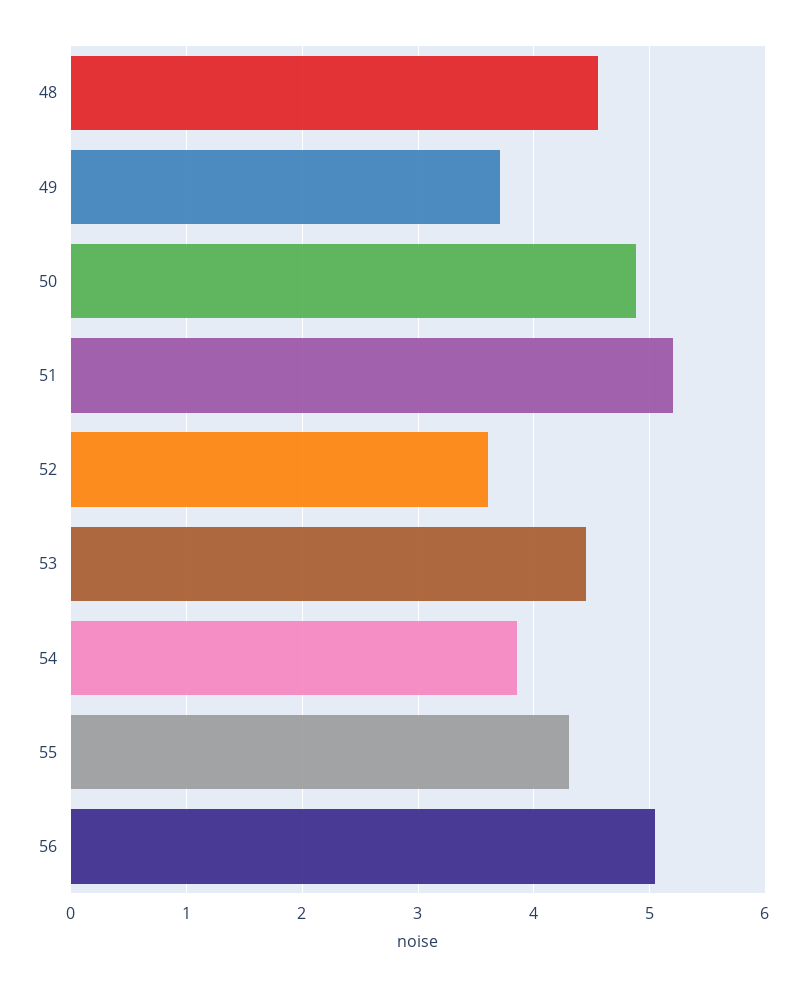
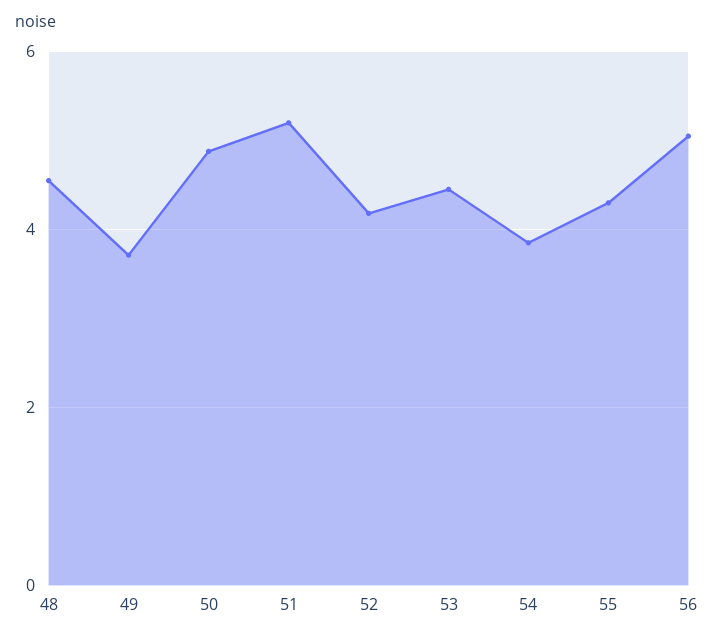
52: 3.6 -> 4.2

